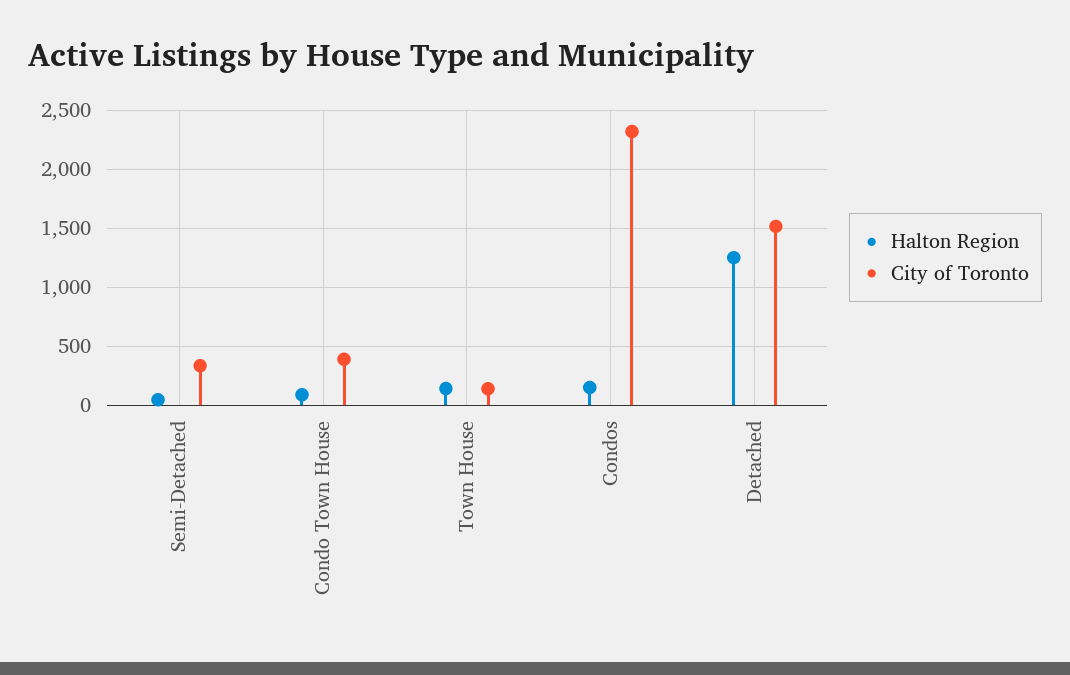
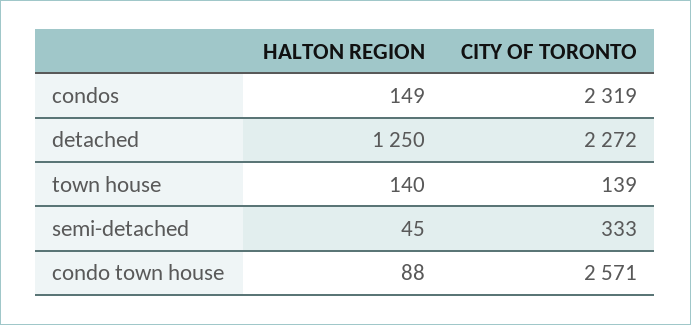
City of Toronto, Condo Town House: 400 -> 2571
City of Toronto, Detached: 1500 -> 2272

